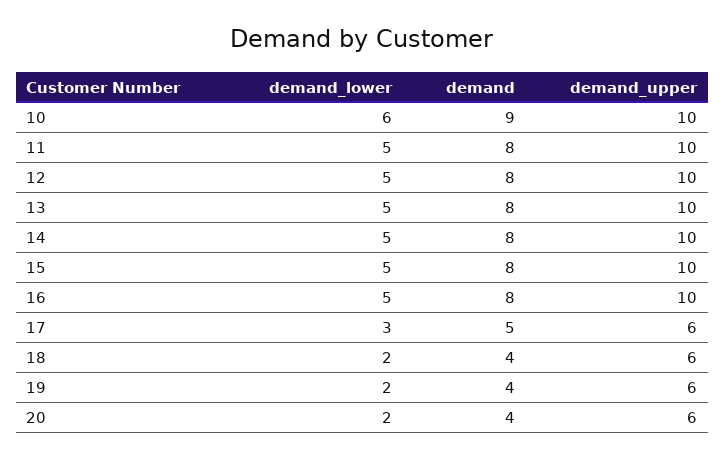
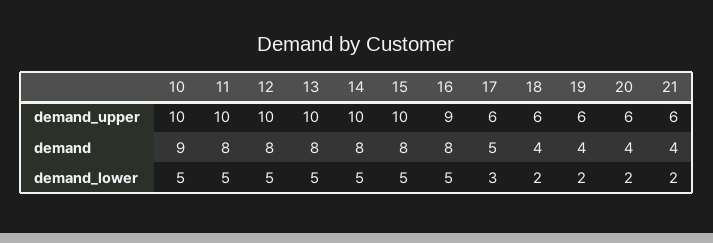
demand_lower, 10: 6 -> 5
demand_upper, 16: 10 -> 9
demand_upper, 21: none -> 6
demand, 21: none -> 4
demand_lower, 21: none -> 2

